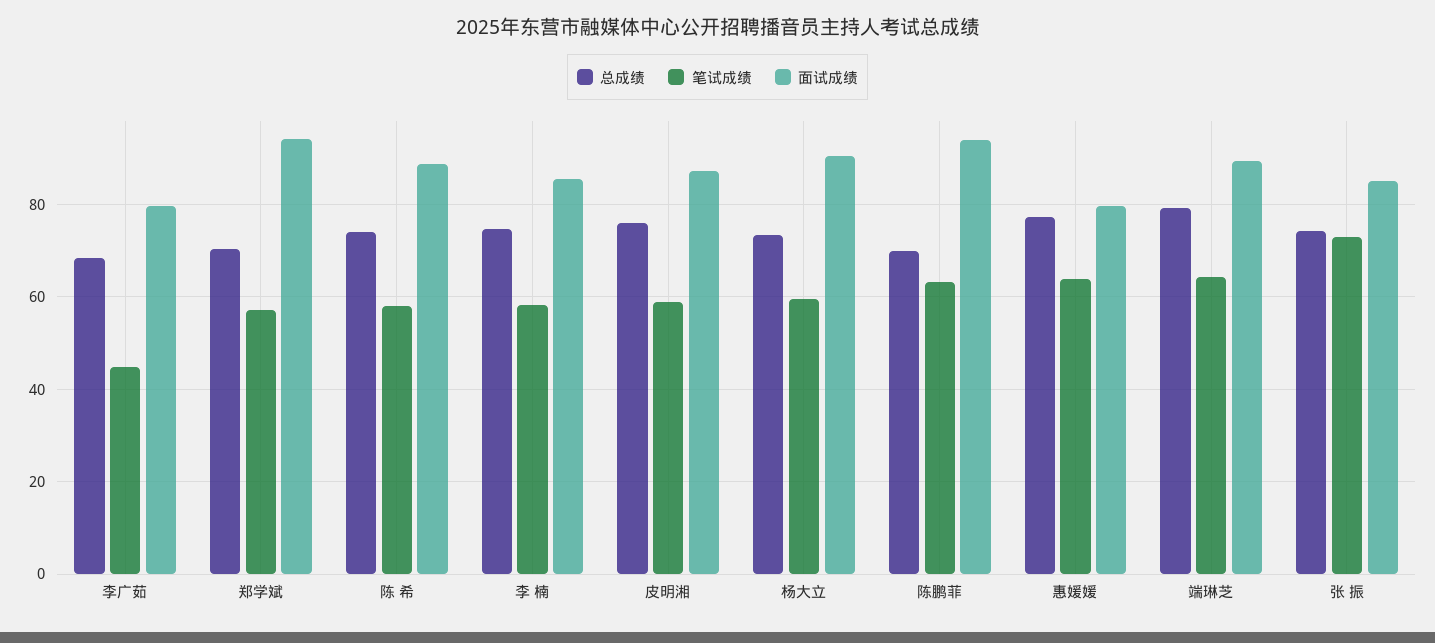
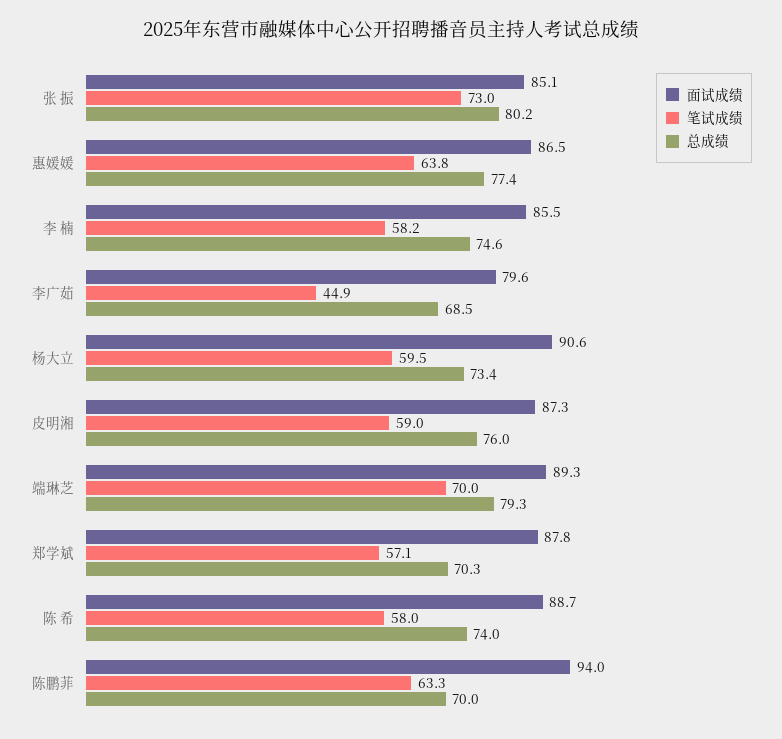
面试成绩, 郑学斌: 94 -> 87.8
面试成绩, 惠媛媛: 80 -> 86.5
笔试成绩, 端琳芝: 64 -> 70
总成绩, 张 振: 74 -> 80.2

